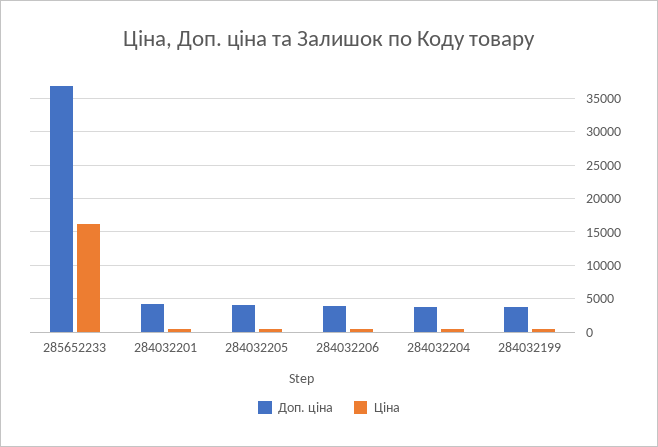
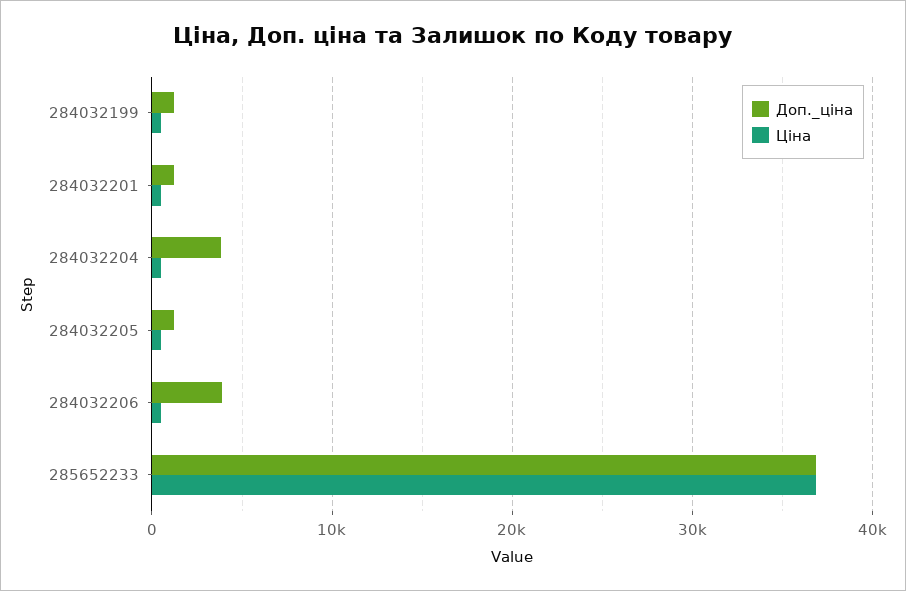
Ціна, 285652233: 16000 -> 37000
Доп. ціна, 284032201: 4000 -> 1000
Доп. ціна, 284032205: 4000 -> 1000
Доп. ціна, 284032199: 4000 -> 1000

